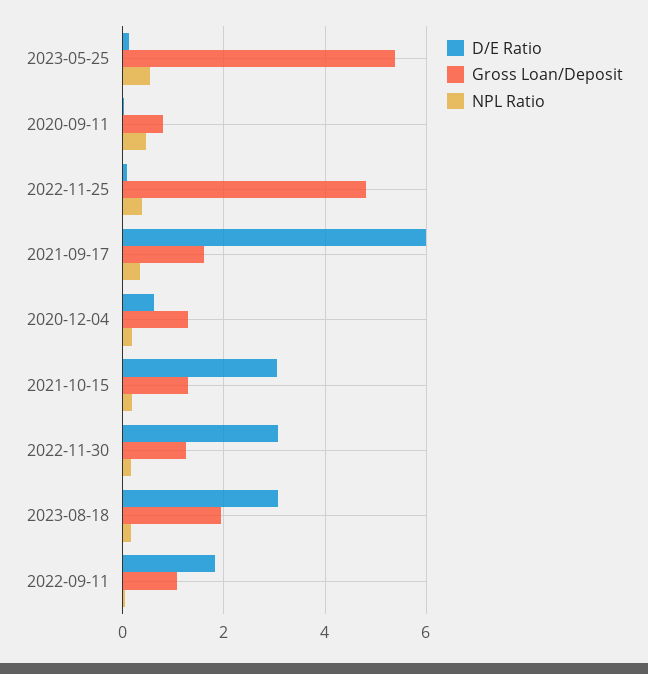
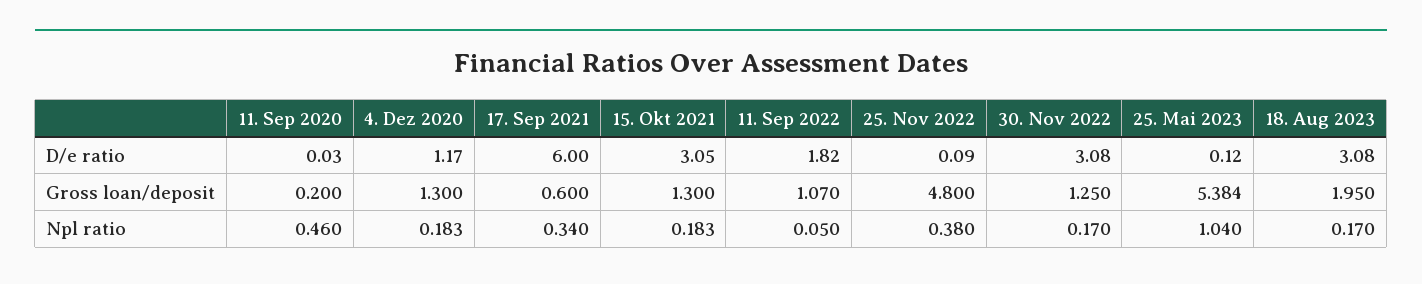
NPL Ratio, 2023-05-25: 0.6 -> 1.04
Gross Loan/Deposit, 2020-09-11: 0.8 -> 0.2
Gross Loan/Deposit, 2021-09-17: 1.6 -> 0.6
D/E Ratio, 2020-12-04: 0.6 -> 1.17

